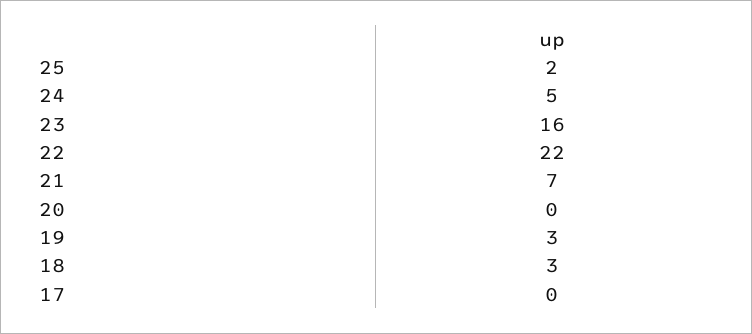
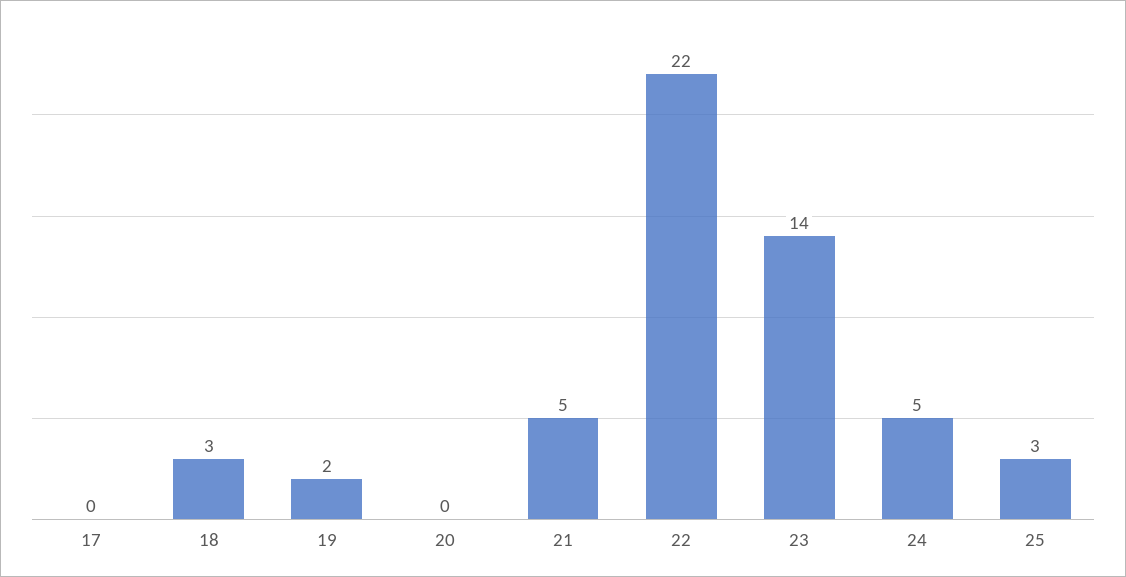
25: 2 -> 3
23: 16 -> 14
21: 7 -> 5
19: 3 -> 2

